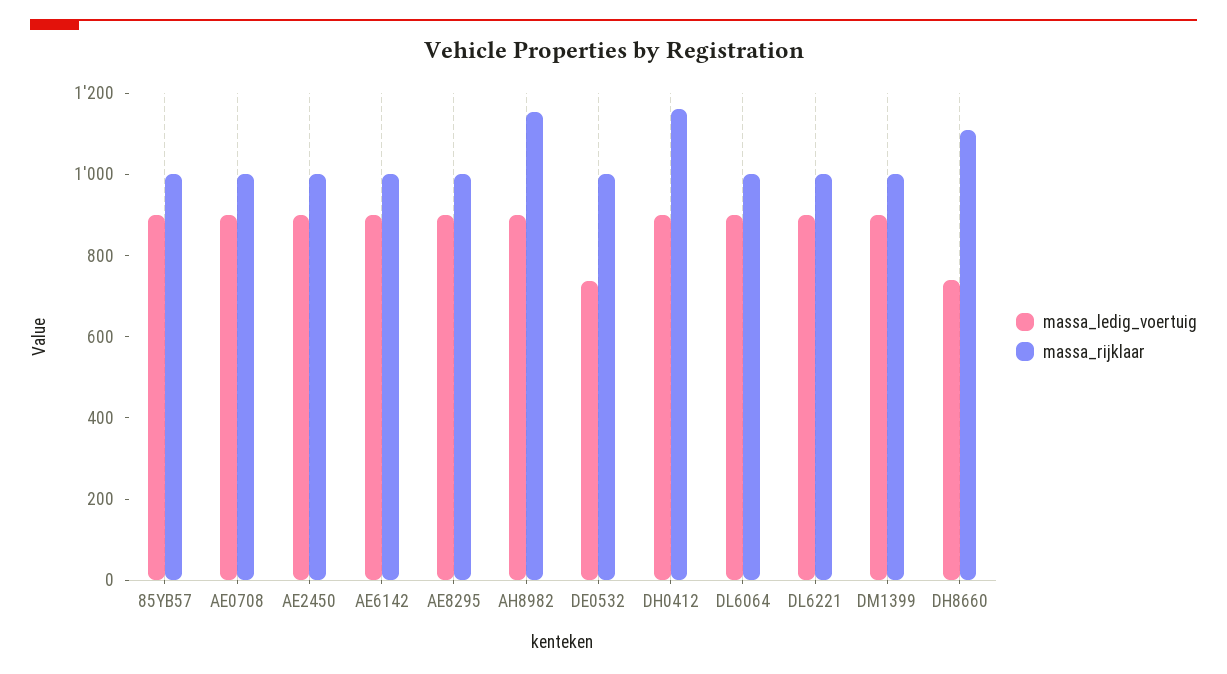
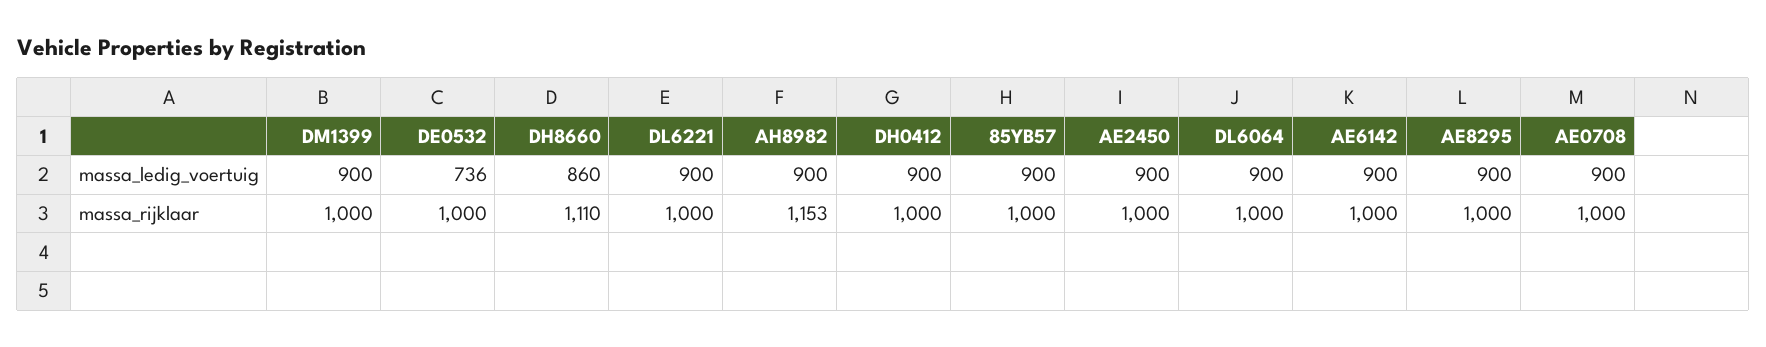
massa_rijklaar, DH0412: 1150 -> 1000
massa_ledig_voertuig, DH8660: 750 -> 860

